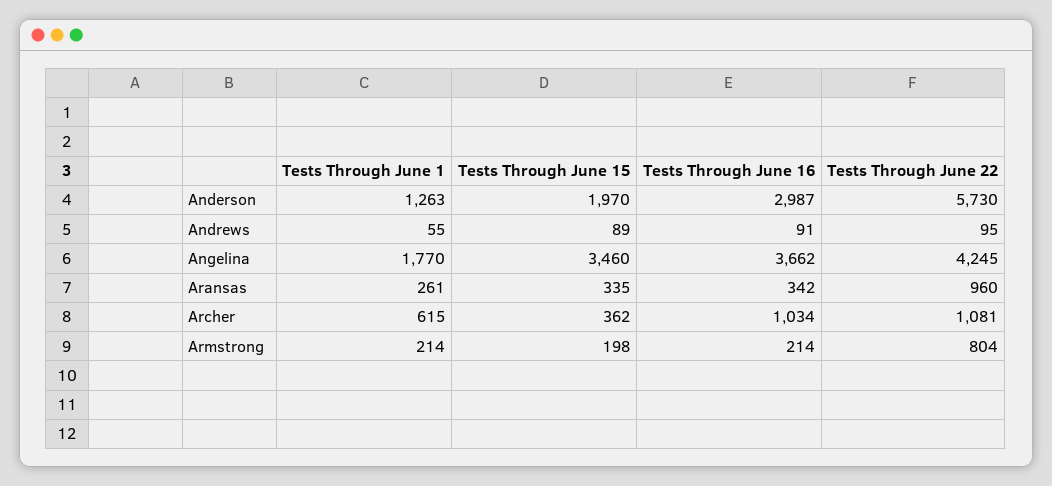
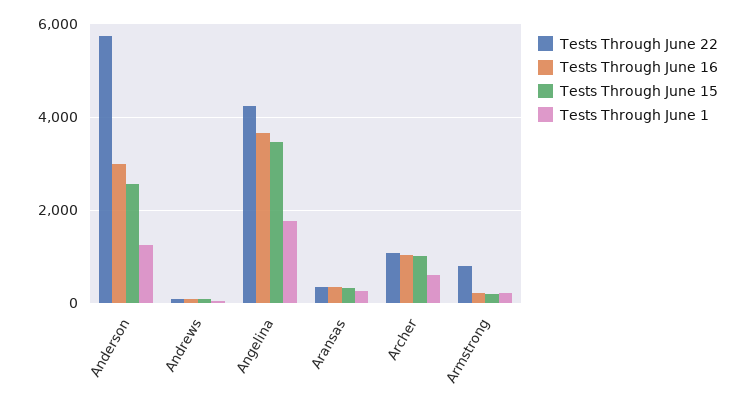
Tests Through June 15, Anderson: 1970 -> 2600
Tests Through June 22, Aransas: 960 -> 400
Tests Through June 15, Archer: 362 -> 1000

